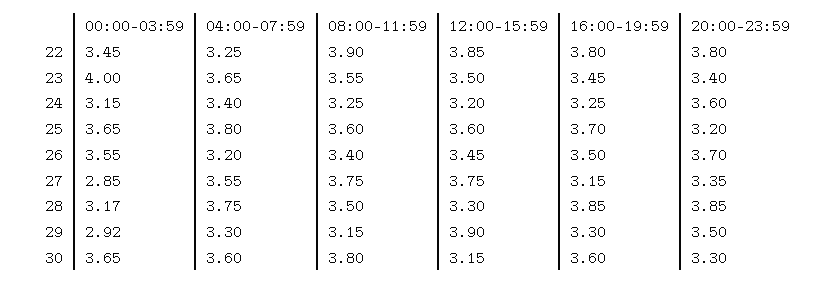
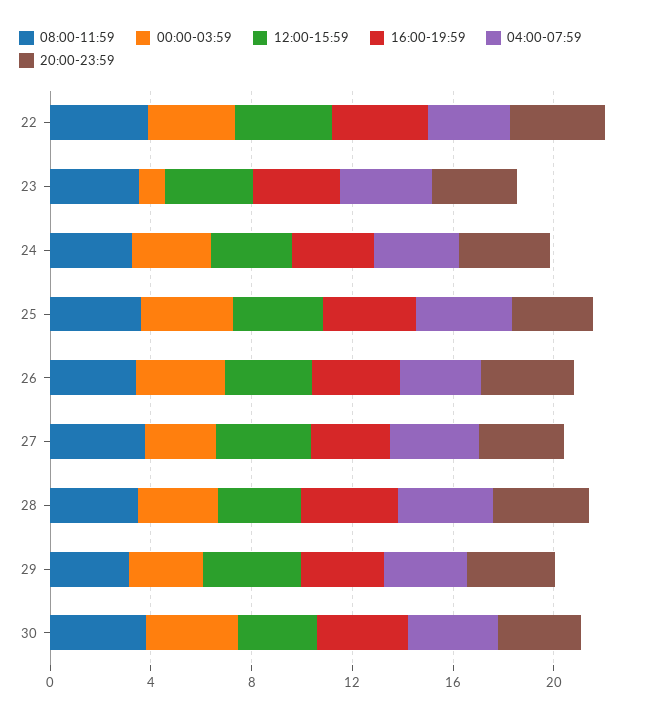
00:00-03:59, 23: 4 -> 1

